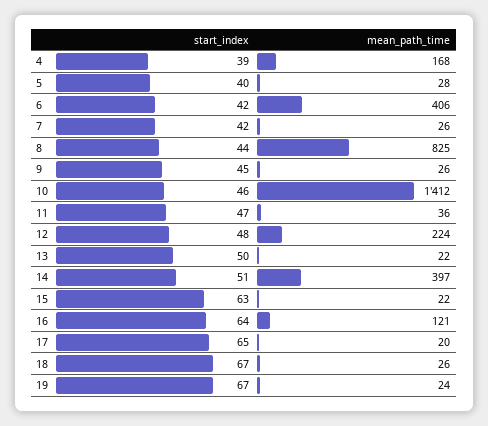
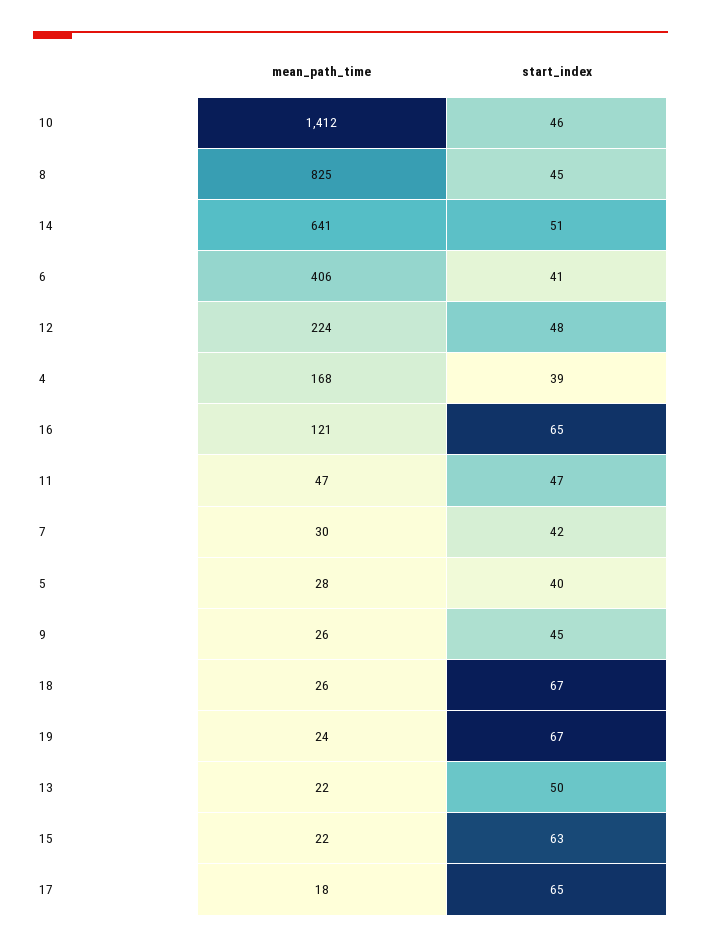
start_index, 6: 42 -> 41
mean_path_time, 7: 26 -> 30
start_index, 8: 44 -> 45
mean_path_time, 11: 36 -> 47
mean_path_time, 14: 397 -> 641
start_index, 16: 64 -> 65
mean_path_time, 17: 20 -> 18

